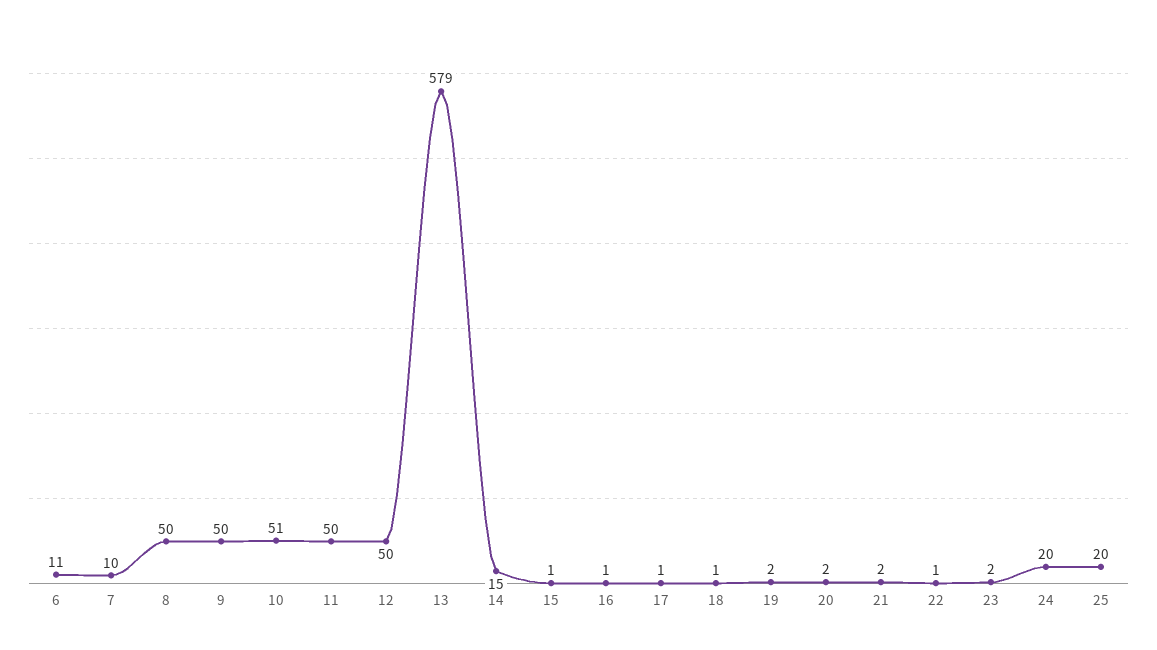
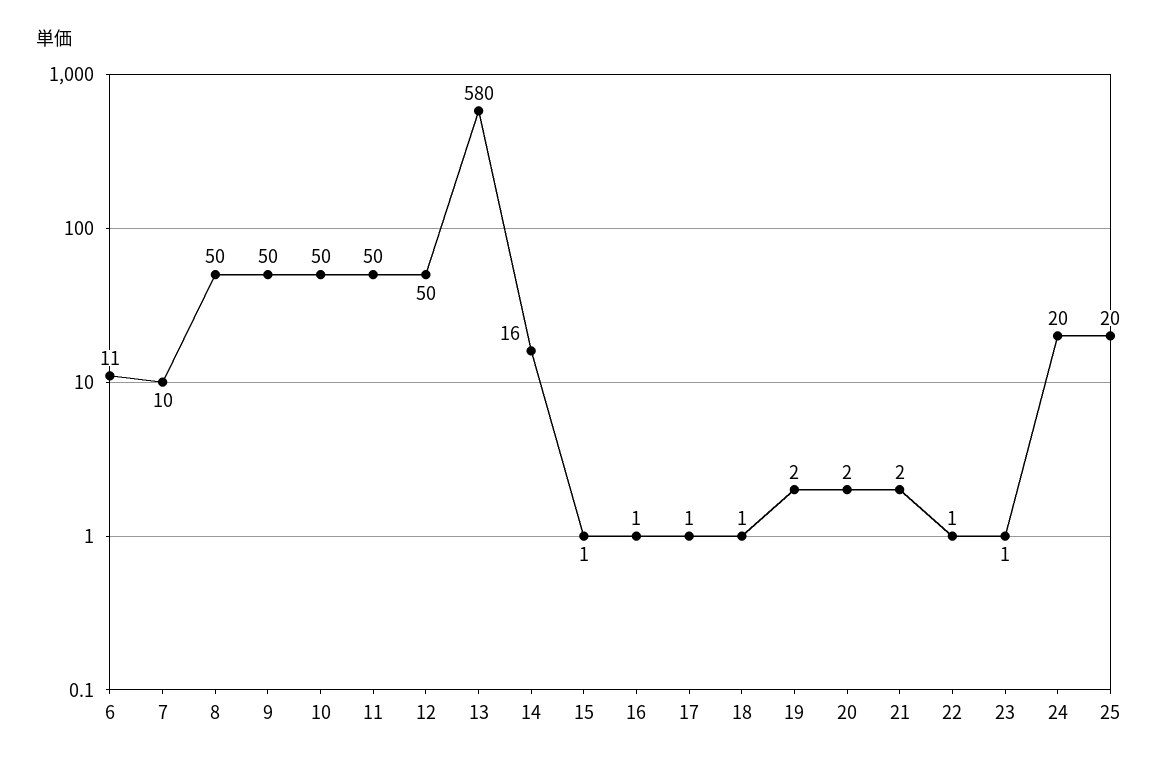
10: 51 -> 50
13: 579 -> 580
14: 15 -> 16
23: 2 -> 1

